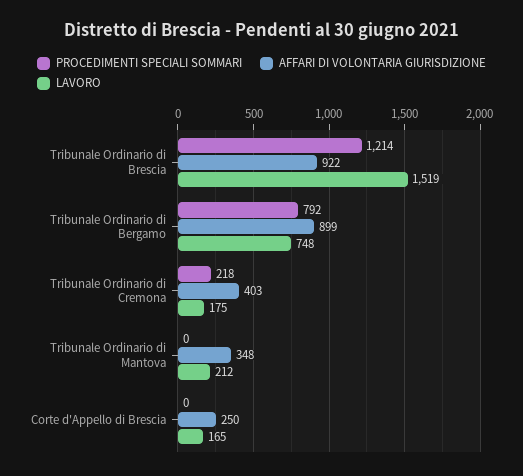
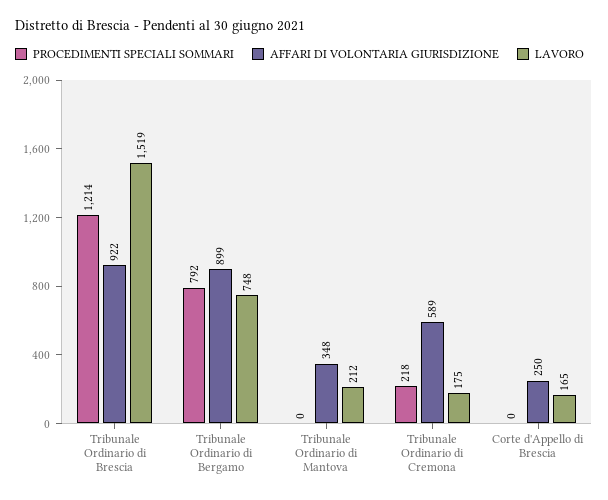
AFFARI DI VOLONTARIA GIURISDIZIONE, Tribunale Ordinario di Cremona: 403 -> 589

